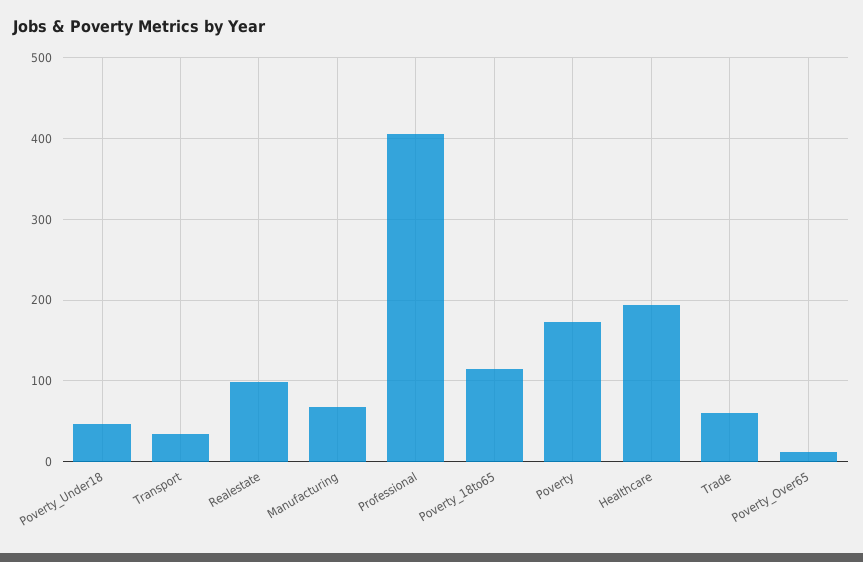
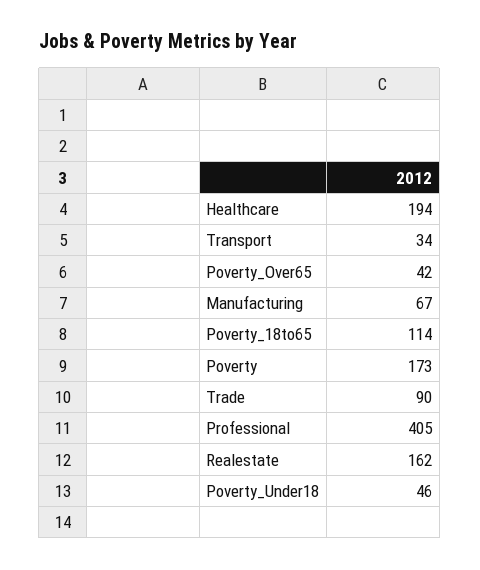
Realestate: 100 -> 162
Trade: 60 -> 90
Poverty_Over65: 10 -> 42

